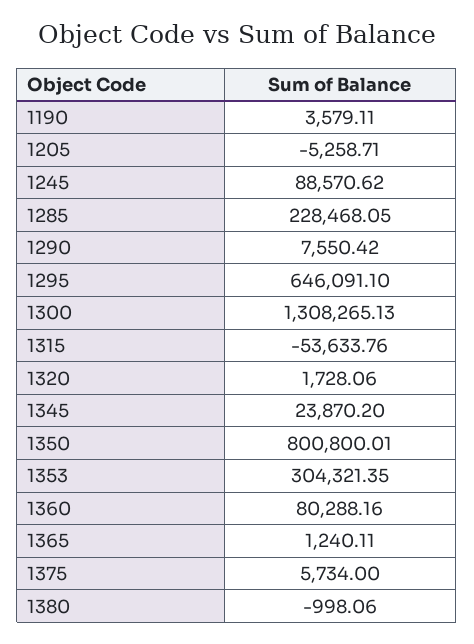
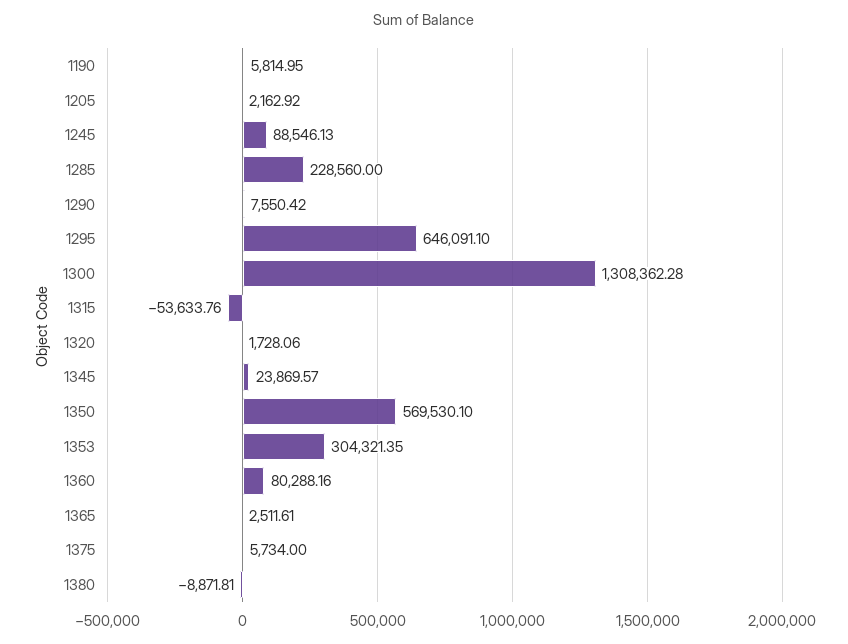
1190: 3579.11 -> 5814.95
1205: -5258.71 -> 2162.92
1245: 88570.62 -> 88546.13
1285: 228468.05 -> 228560
1300: 1308265.13 -> 1308362.28
1345: 23870.2 -> 23869.57
1350: 800800.01 -> 569530.1
1365: 1240.11 -> 2511.61
1380: -998.06 -> -8871.81

